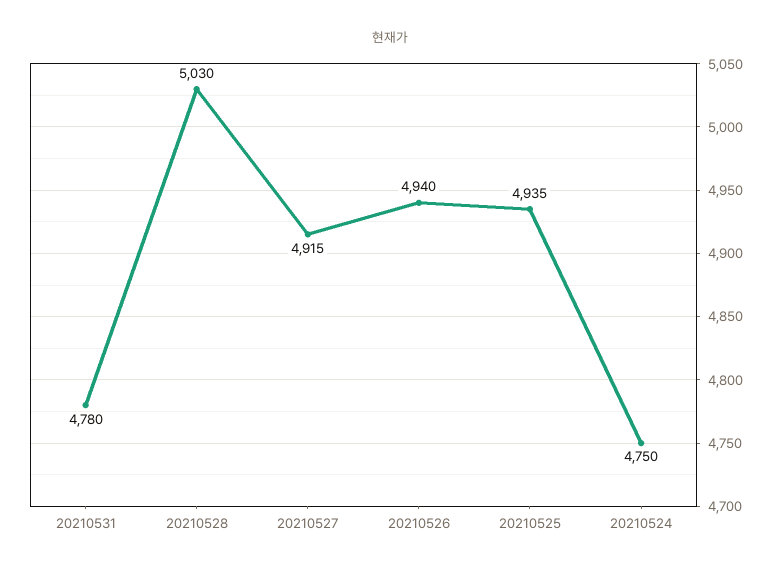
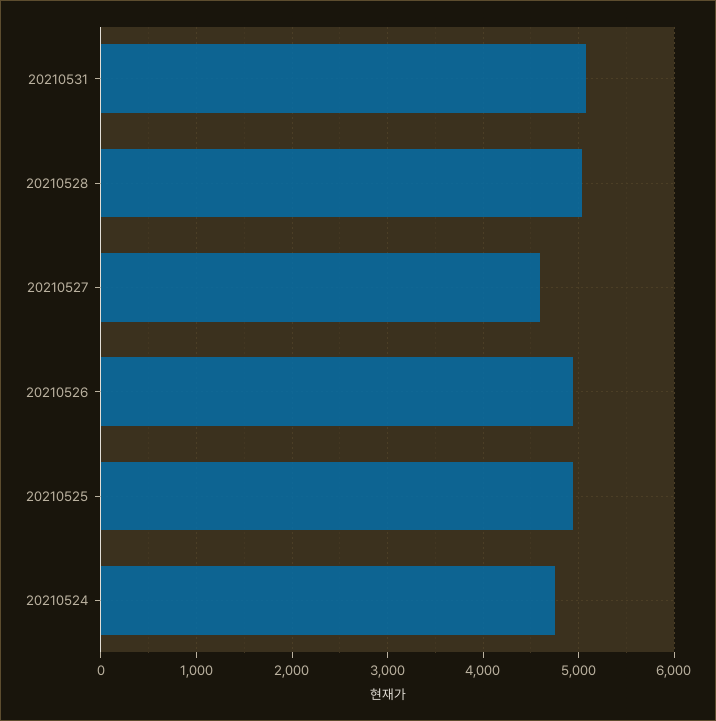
20210531: 4780 -> 5100
20210527: 4915 -> 4600

